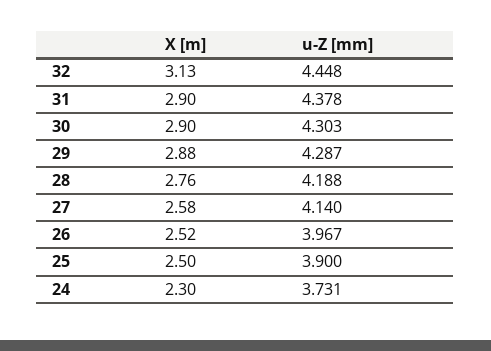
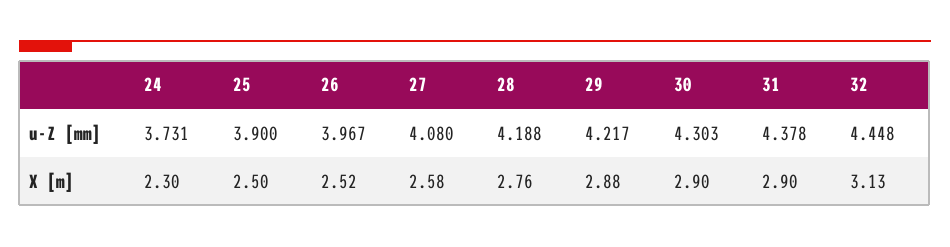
u-Z [mm], 29: 4.287 -> 4.217
u-Z [mm], 27: 4.14 -> 4.08

